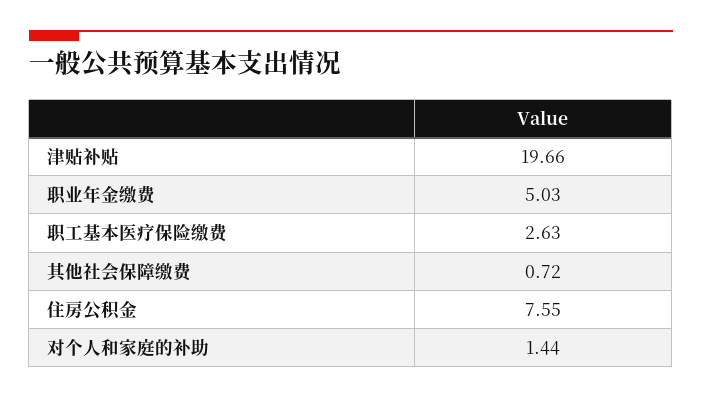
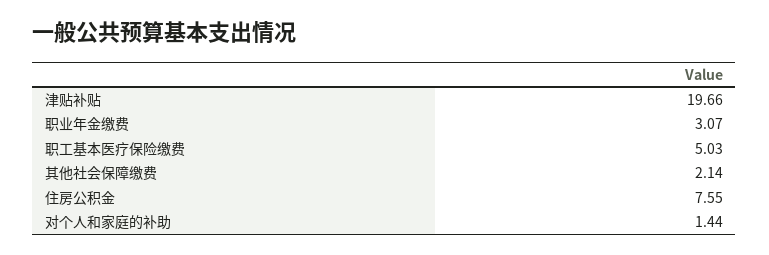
职业年金缴费: 5.03 -> 3.07
职工基本医疗保险缴费: 2.63 -> 5.03
其他社会保障缴费: 0.72 -> 2.14

